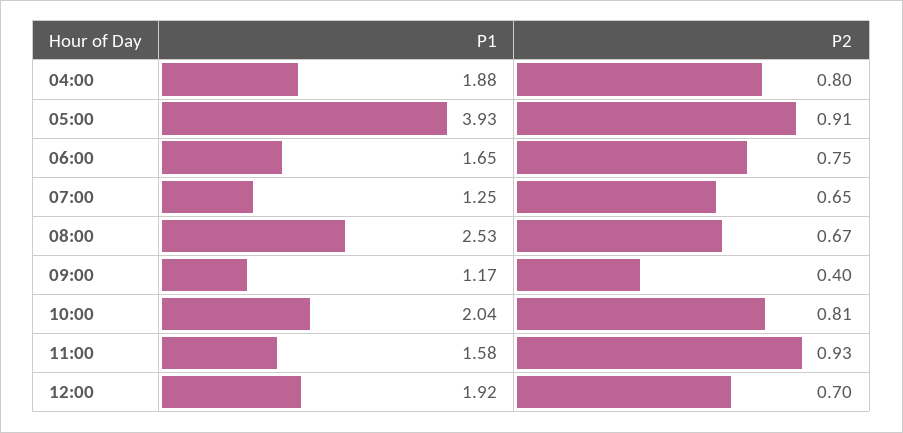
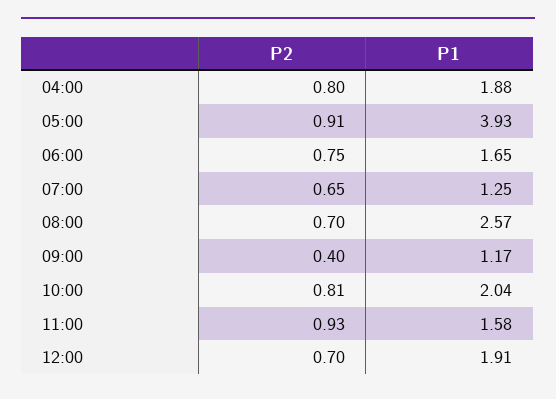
P1, 08:00: 2.53 -> 2.57
P2, 08:00: 0.67 -> 0.7
P1, 12:00: 1.92 -> 1.91

